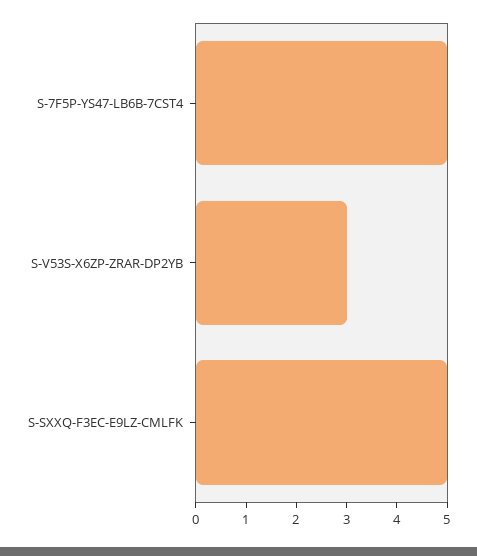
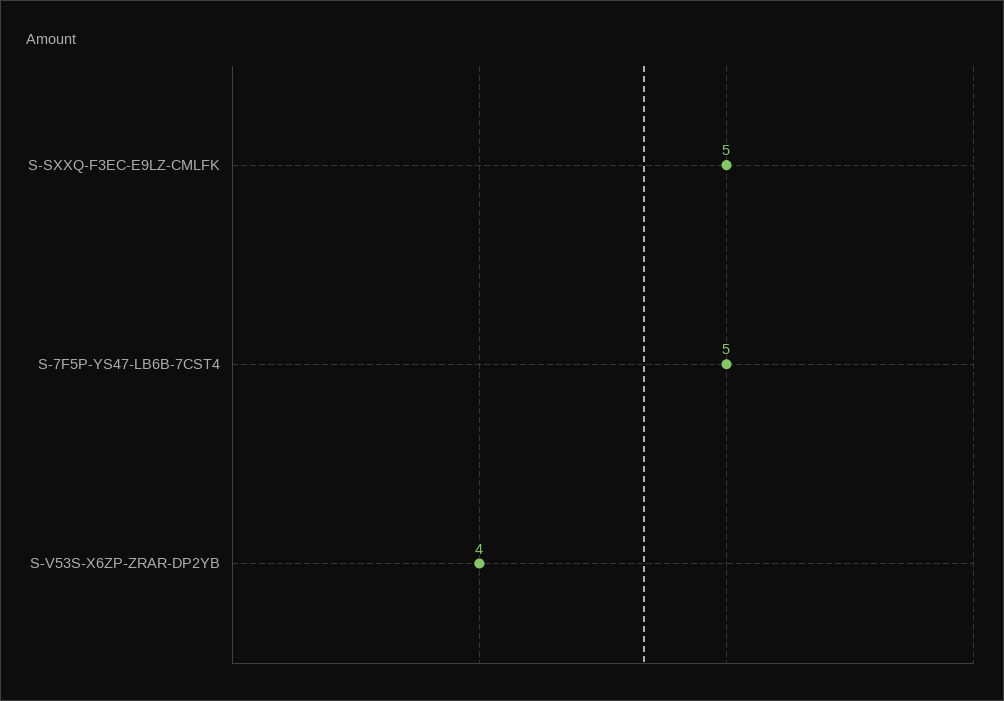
S-V53S-X6ZP-ZRAR-DP2YB: 3 -> 4

